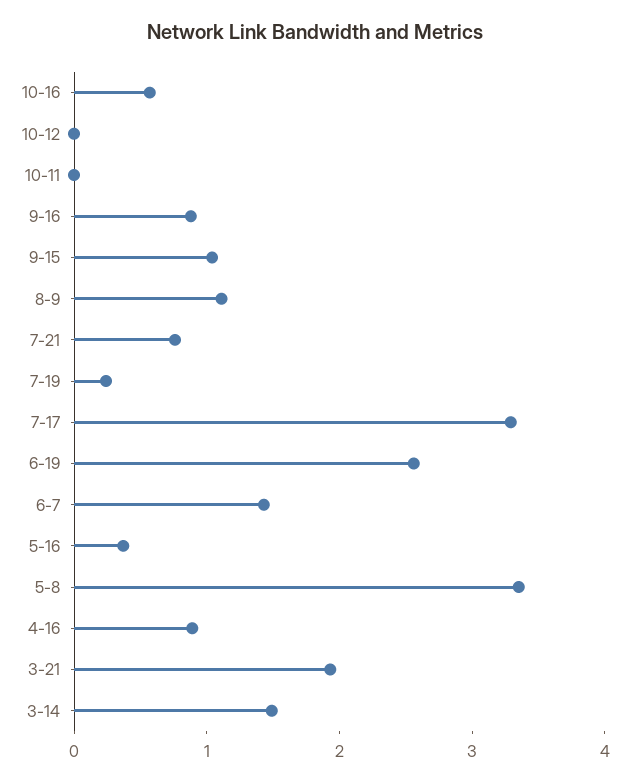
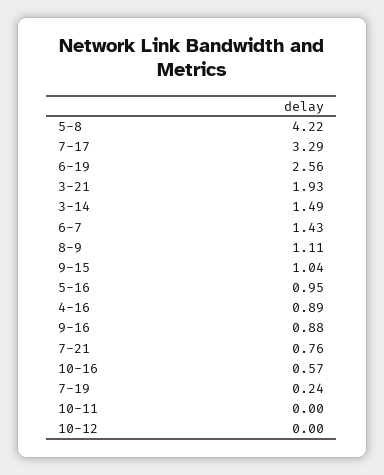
5-16: 0.4 -> 0.95
5-8: 3.4 -> 4.22

